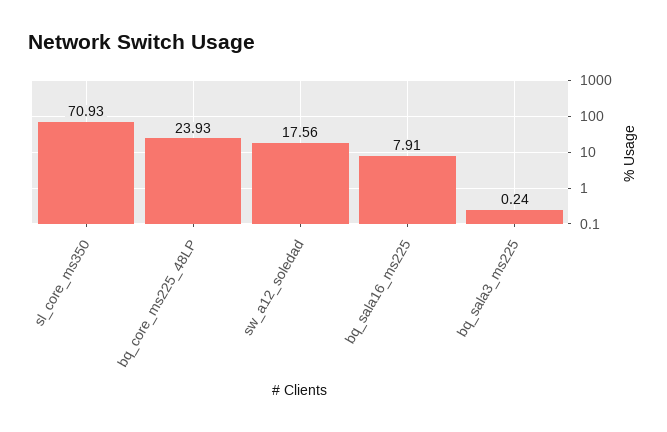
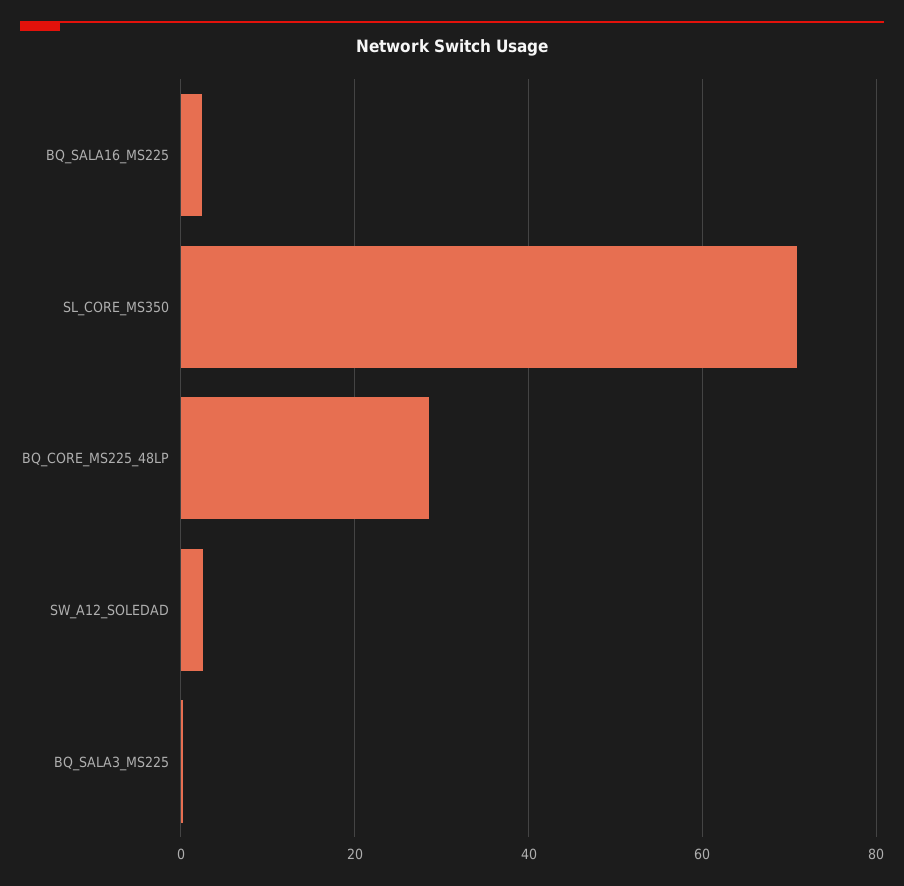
bq_core_ms225_48LP: 23.93 -> 28
sw_a12_soledad: 17.56 -> 2
bq_sala16_ms225: 7.91 -> 2

